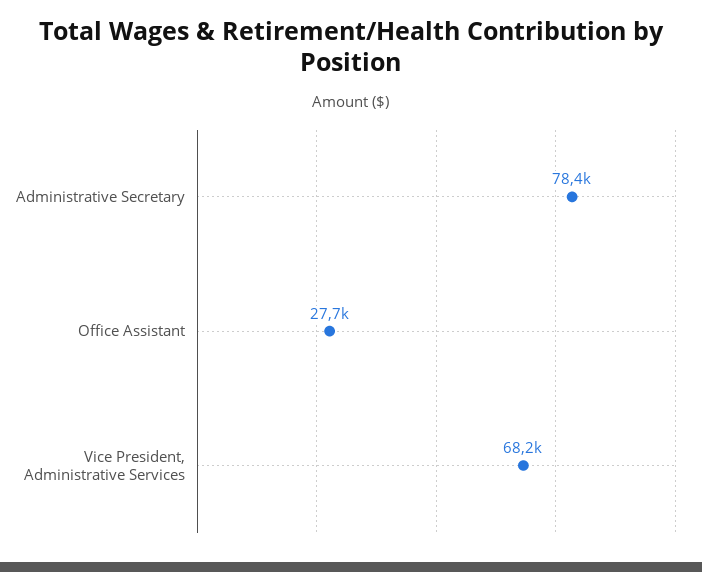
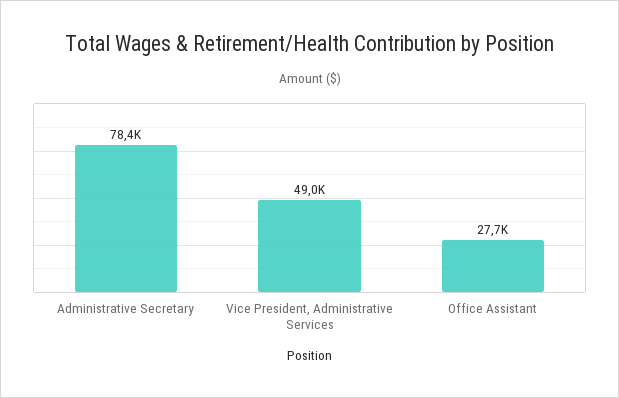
Vice President, Administrative Services: 68200 -> 49000

